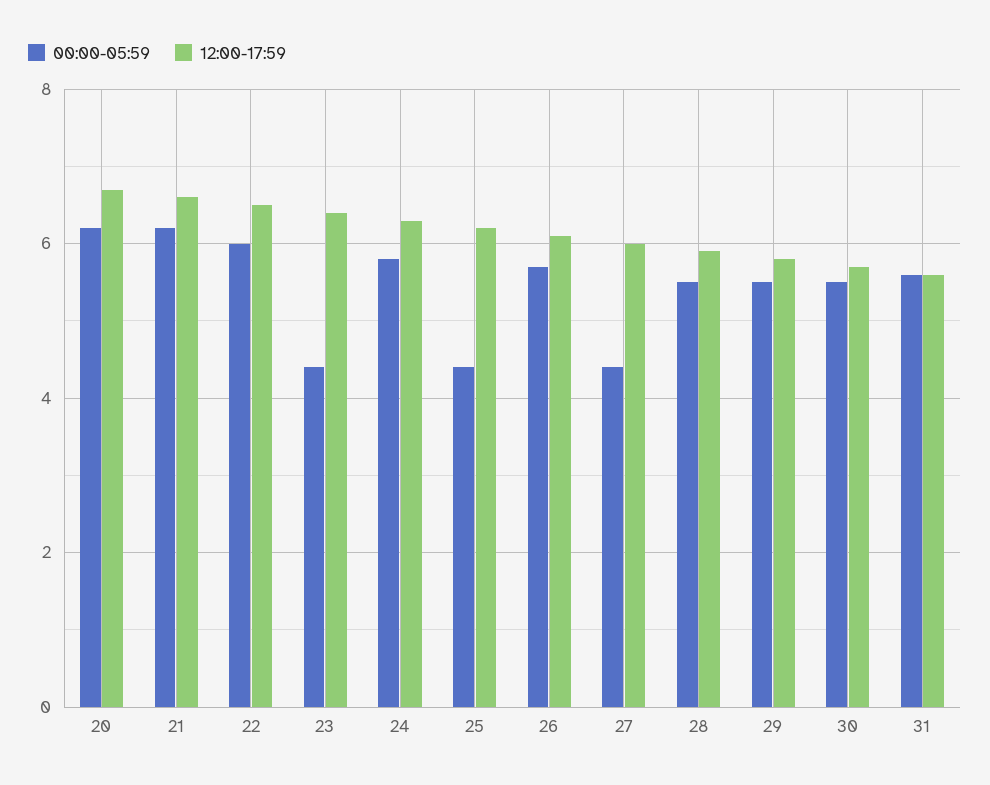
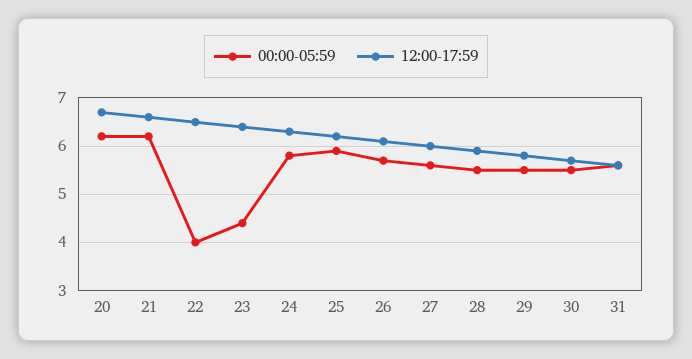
00:00-05:59, 22: 6 -> 4
00:00-05:59, 25: 4.5 -> 6
00:00-05:59, 27: 4.5 -> 5.5

